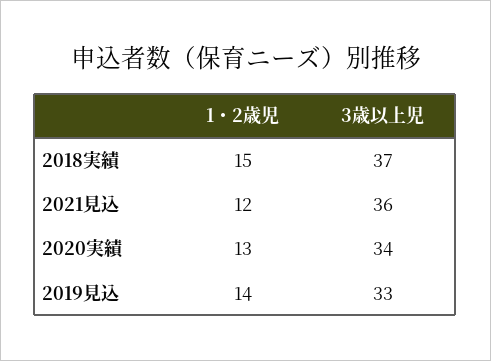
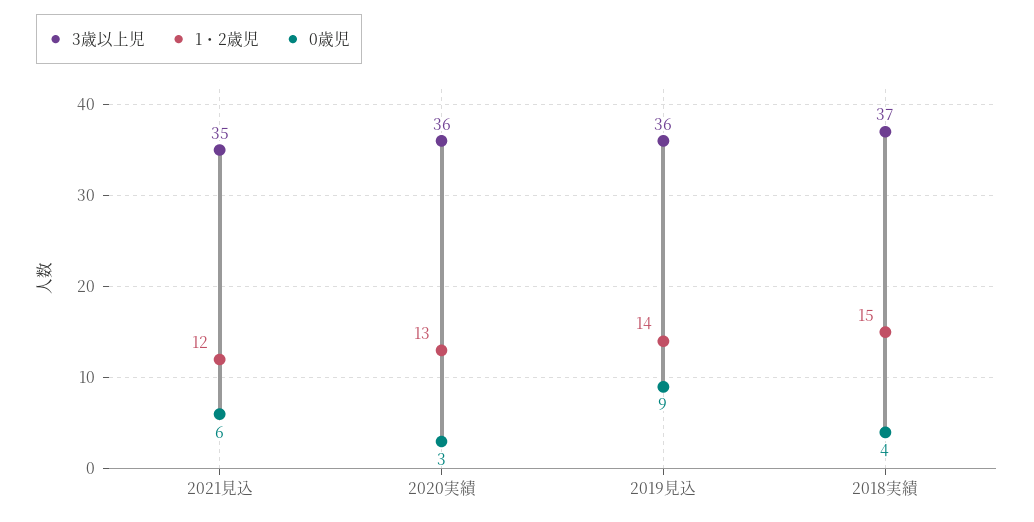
3歳以上児, 2021見込: 36 -> 35
3歳以上児, 2020実績: 34 -> 36
3歳以上児, 2019見込: 33 -> 36
0歳児, 2021見込: none -> 6
0歳児, 2020実績: none -> 3
0歳児, 2019見込: none -> 9
0歳児, 2018実績: none -> 4

